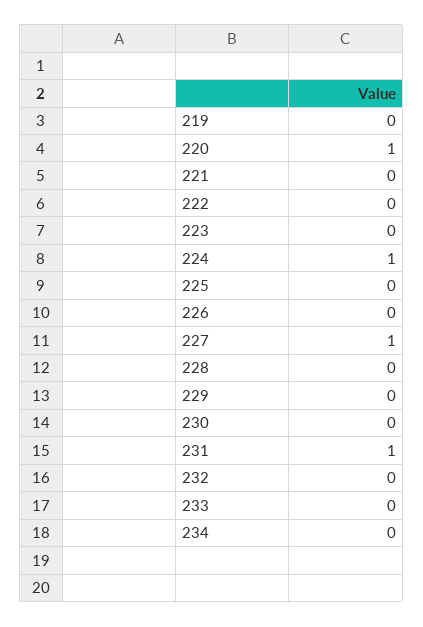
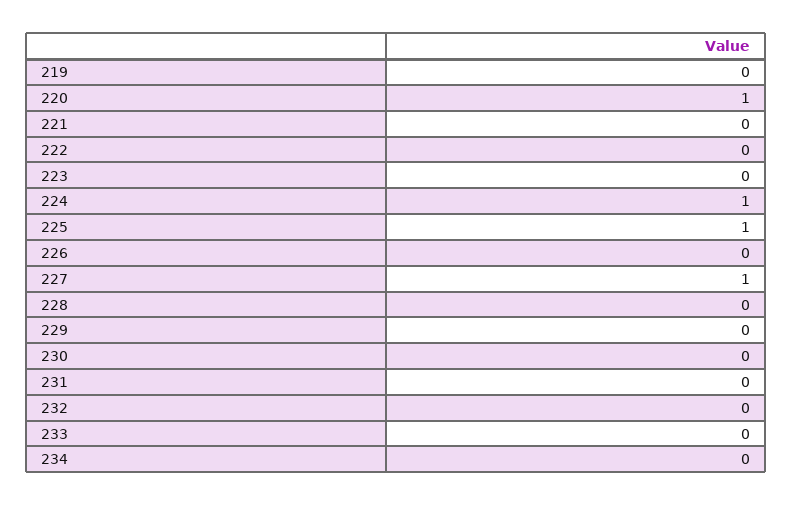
225: 0 -> 1
231: 1 -> 0

